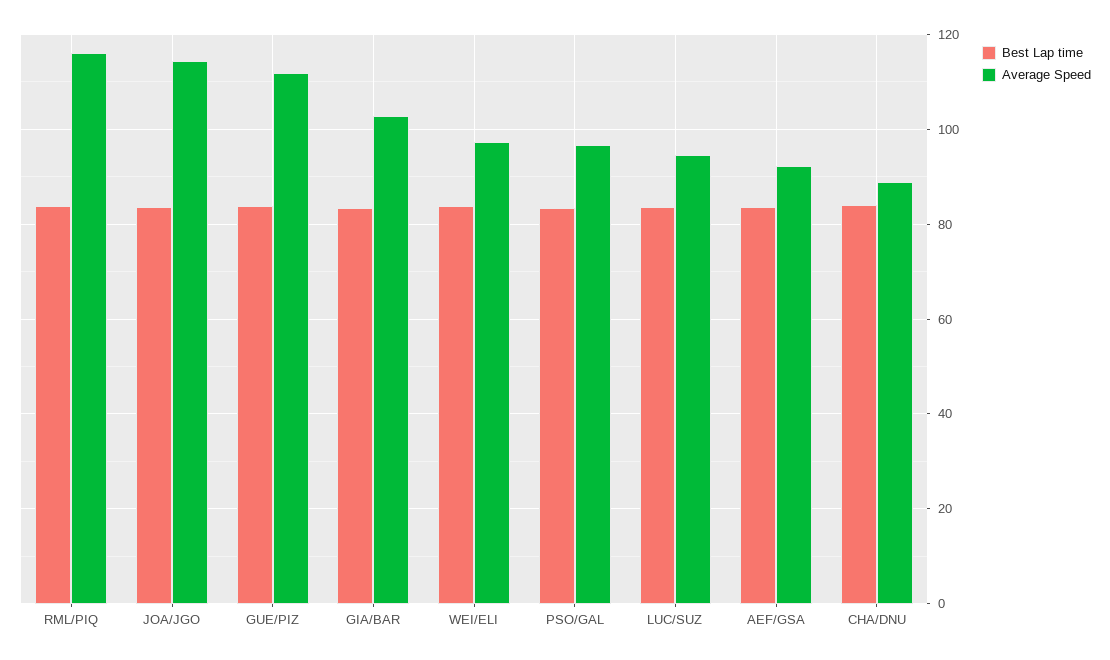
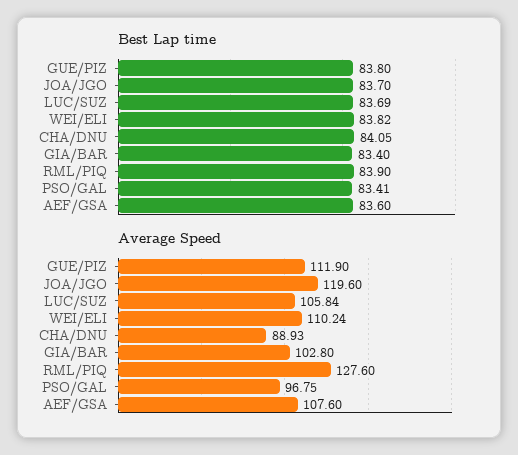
Average Speed, RML/PIQ: 116 -> 127.6
Average Speed, JOA/JGO: 114 -> 119.6
Average Speed, WEI/ELI: 98 -> 110.24
Average Speed, LUC/SUZ: 94 -> 105.84
Average Speed, AEF/GSA: 92 -> 107.6

